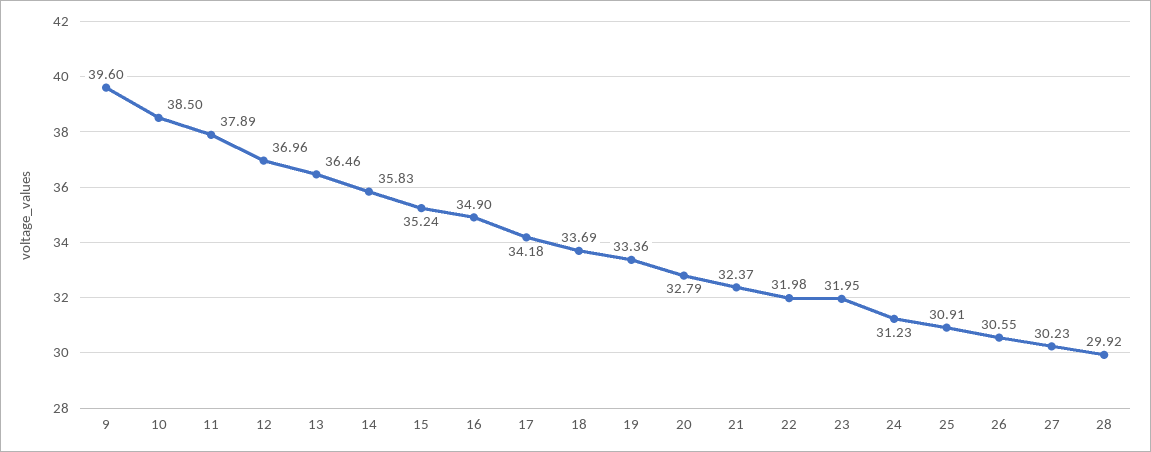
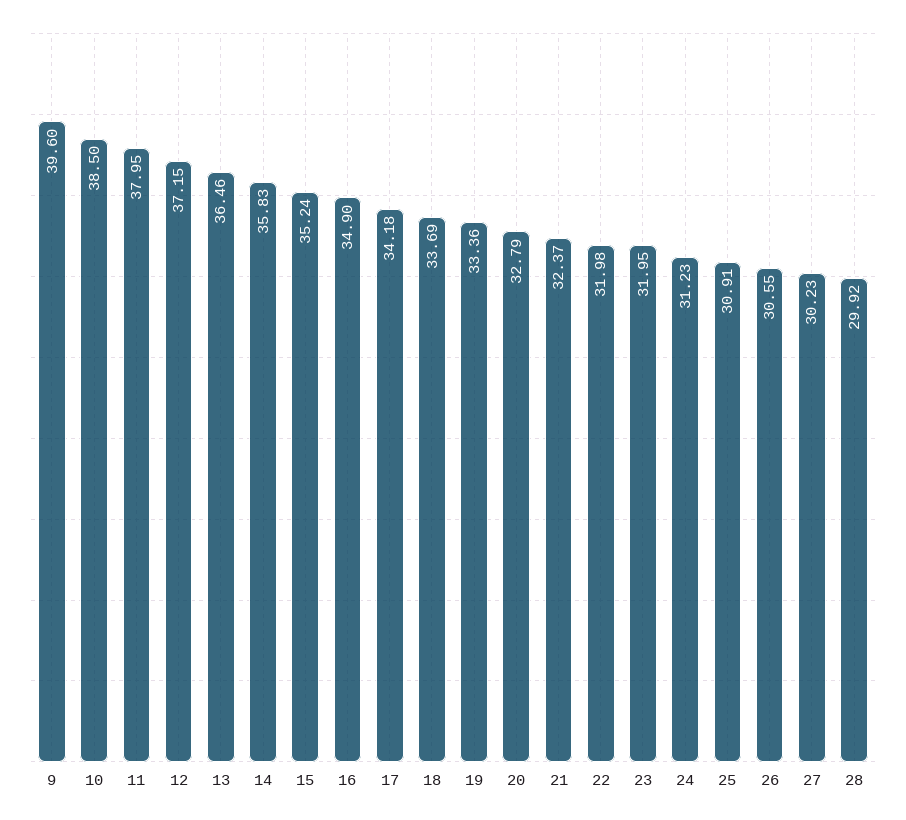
11: 37.89 -> 37.95
12: 36.96 -> 37.15

